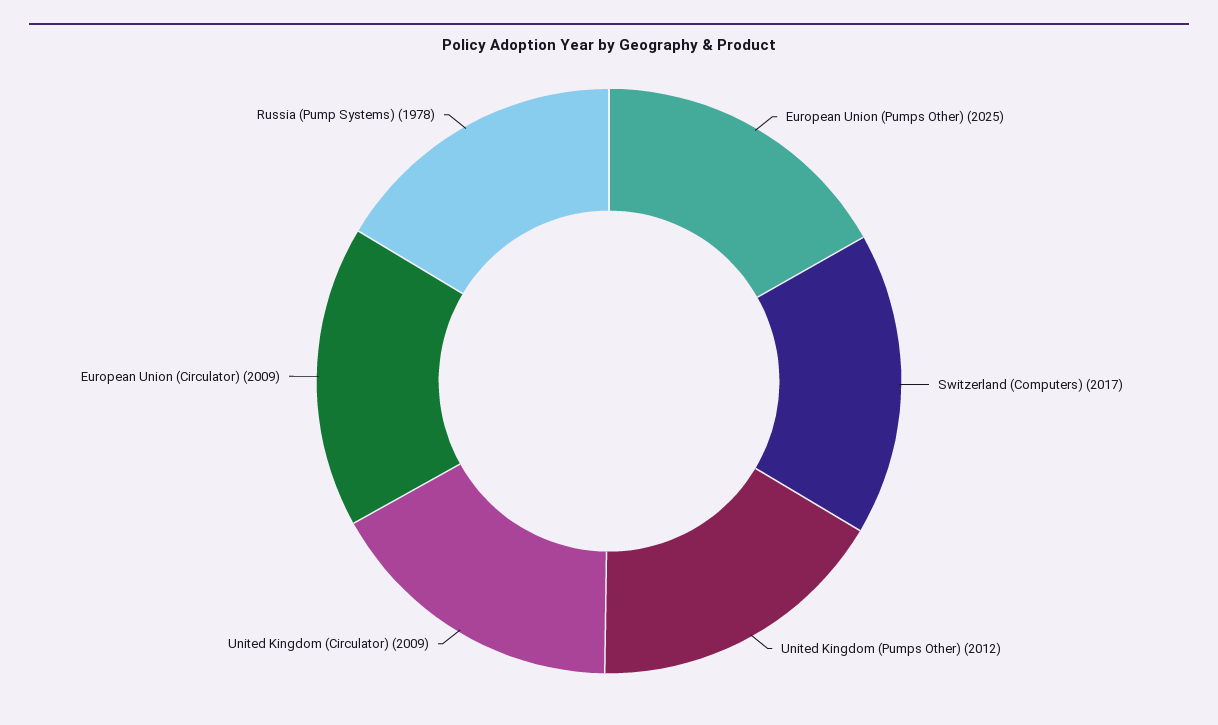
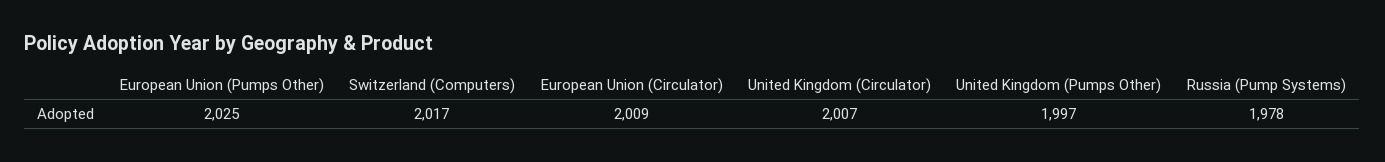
United Kingdom (Pumps Other): 2012 -> 1997
United Kingdom (Circulator): 2009 -> 2007

